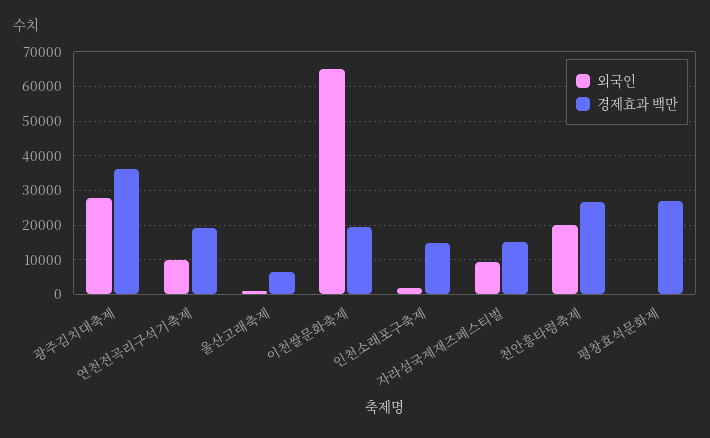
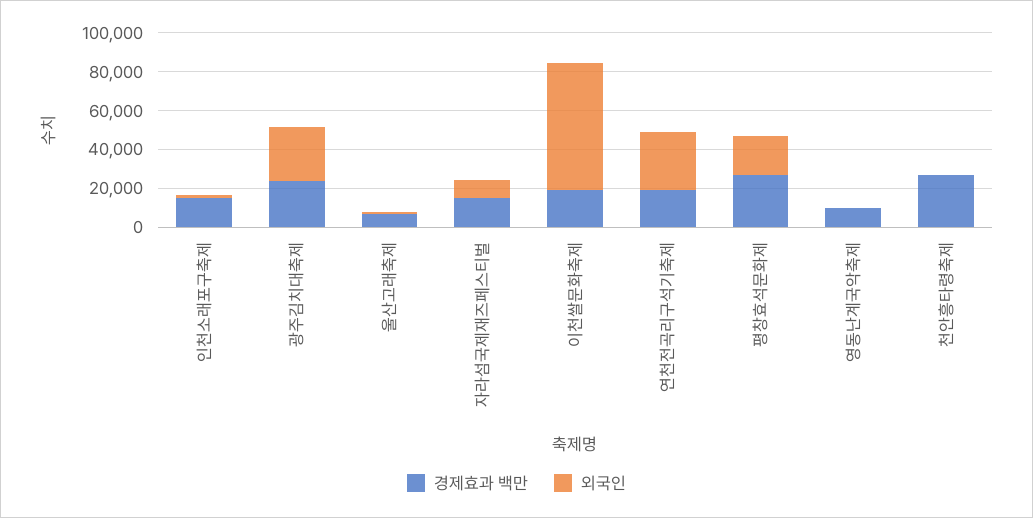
경제효과 백만, 광주김치대축제: 36000 -> 25000
외국인, 연천전곡리구석기축제: 10000 -> 30000
외국인, 천안흥타령축제: 20000 -> 0
외국인, 평창효석문화제: 0 -> 20000
경제효과 백만, 영동난계국악축제: none -> 10000
외국인, 영동난계국악축제: none -> 0

